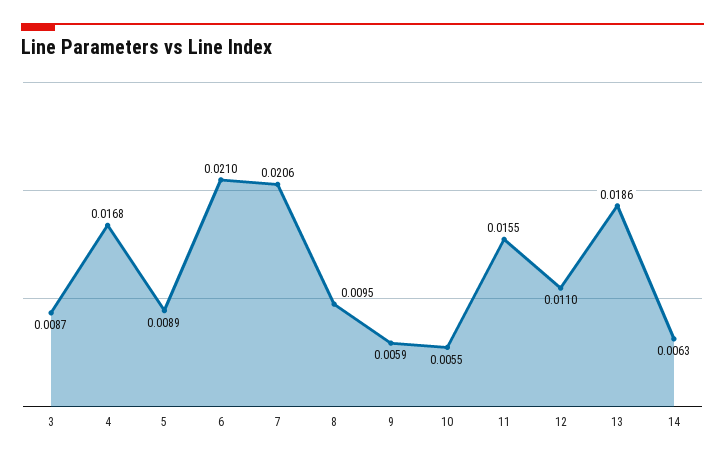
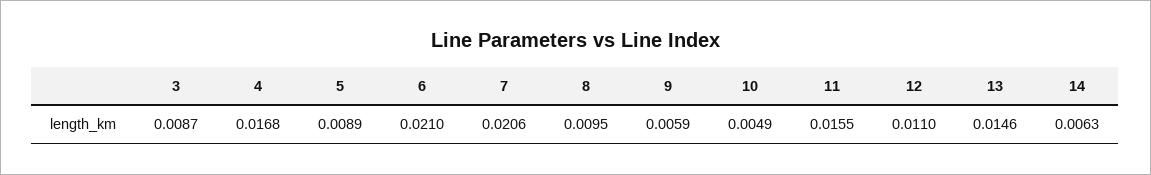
10: 0.0055 -> 0.0049
13: 0.0186 -> 0.0146

